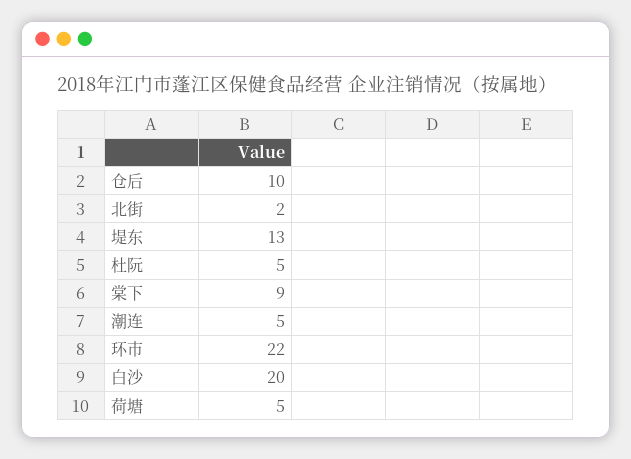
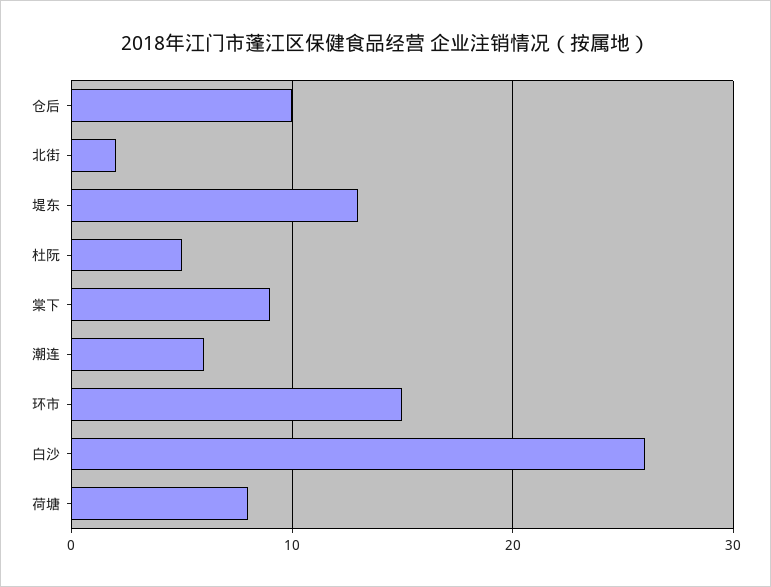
潮连: 5 -> 6
环市: 22 -> 15
白沙: 20 -> 26
荷塘: 5 -> 8

